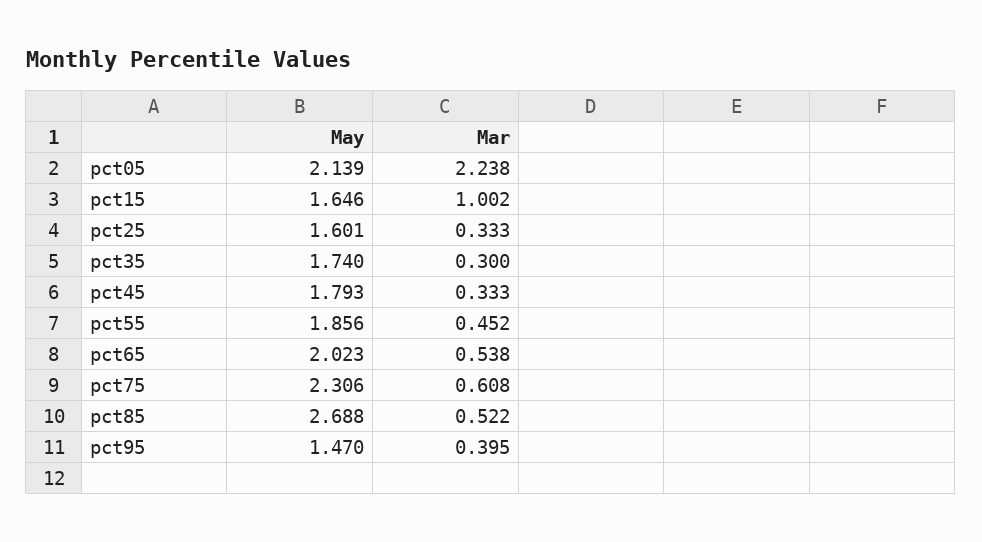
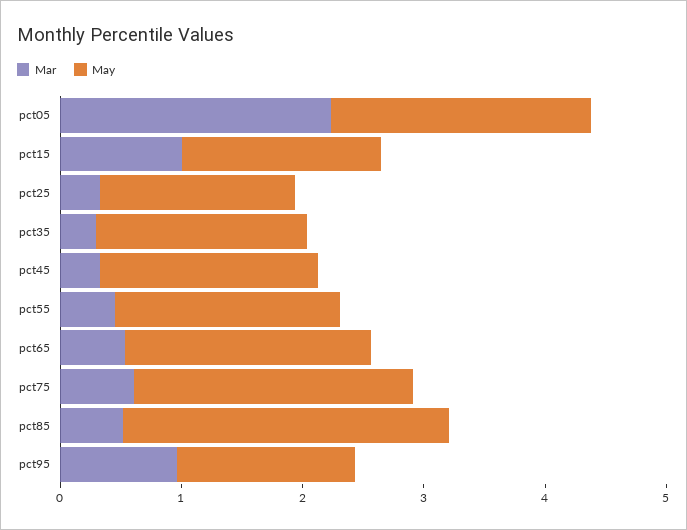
Mar, pct95: 0.395 -> 1

